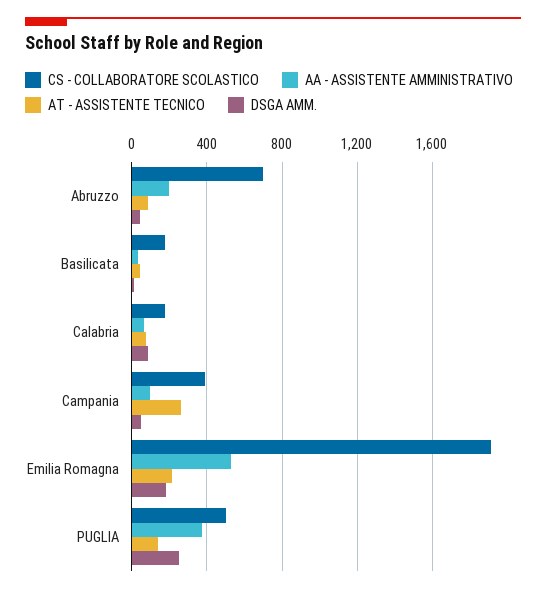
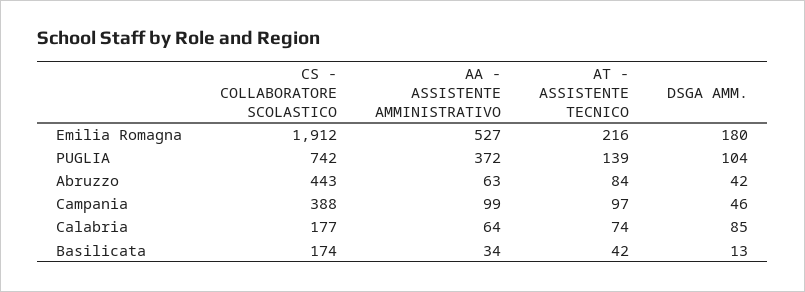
CS - COLLABORATORE SCOLASTICO, Abruzzo: 700 -> 443
AA - ASSISTENTE AMMINISTRATIVO, Abruzzo: 200 -> 63
AT - ASSISTENTE TECNICO, Campania: 250 -> 97
CS - COLLABORATORE SCOLASTICO, PUGLIA: 500 -> 742
DSGA AMM., PUGLIA: 250 -> 104

